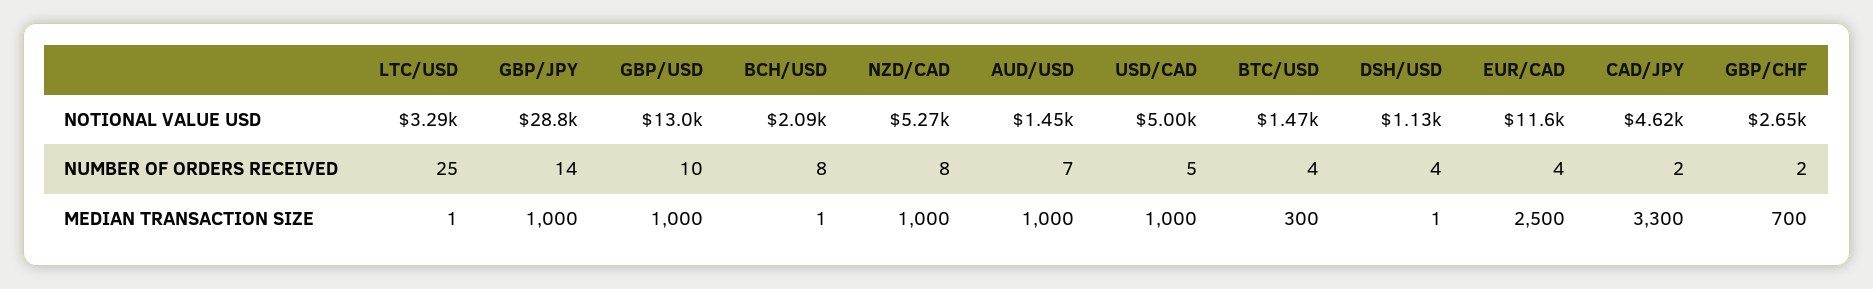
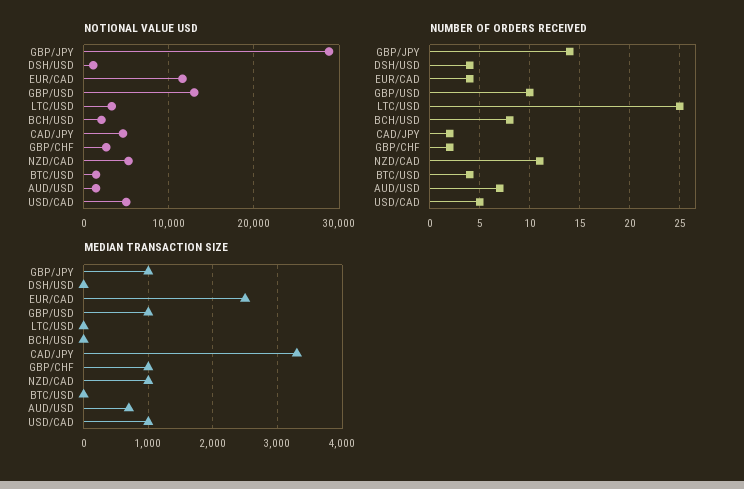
NUMBER OF ORDERS RECEIVED, NZD/CAD: 8 -> 11
MEDIAN TRANSACTION SIZE, AUD/USD: 1000 -> 700
MEDIAN TRANSACTION SIZE, BTC/USD: 300 -> 0
MEDIAN TRANSACTION SIZE, GBP/CHF: 700 -> 1000

